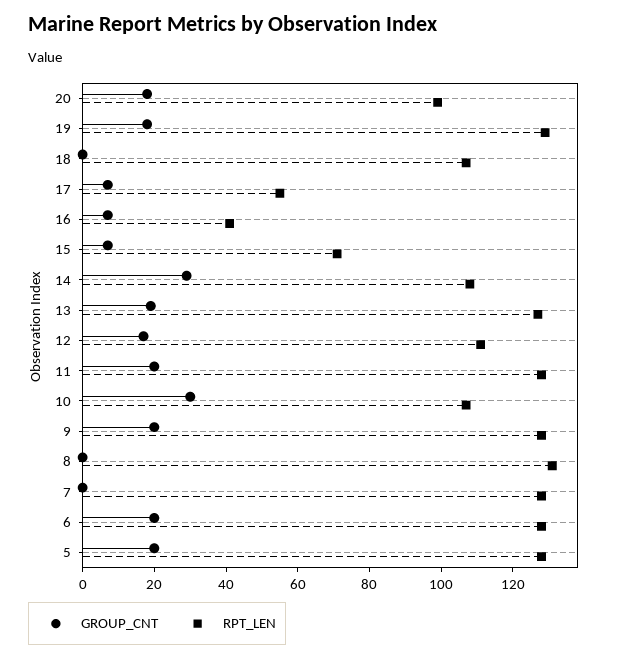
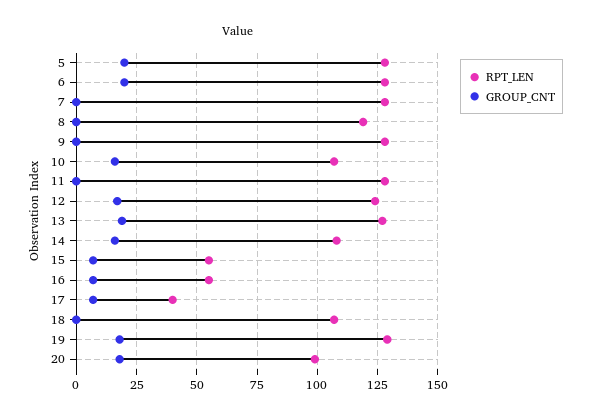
RPT_LEN, 17: 55 -> 40
RPT_LEN, 16: 40 -> 55
RPT_LEN, 15: 70 -> 55
GROUP_CNT, 14: 30 -> 15
RPT_LEN, 12: 110 -> 125
GROUP_CNT, 11: 20 -> 0
GROUP_CNT, 10: 30 -> 15
GROUP_CNT, 9: 20 -> 0
RPT_LEN, 8: 130 -> 120

